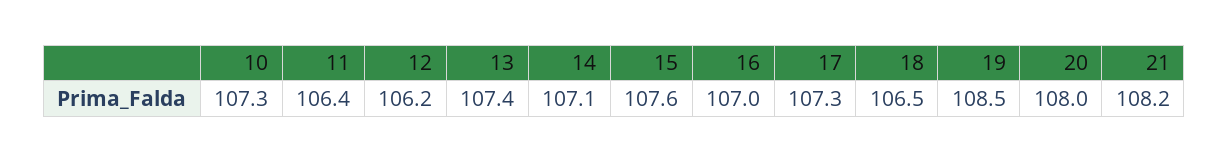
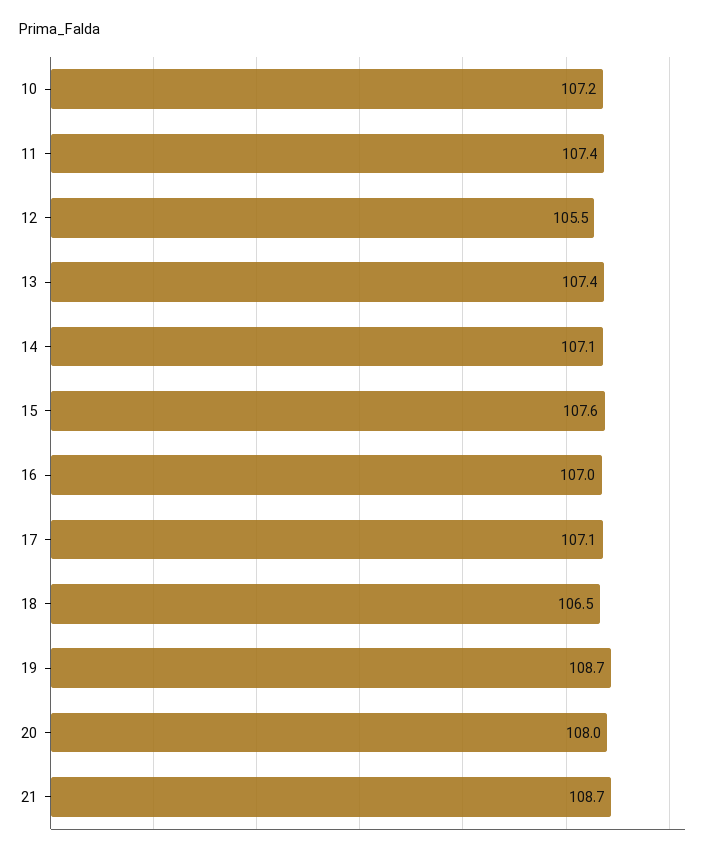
10: 107.3 -> 107.2
11: 106.4 -> 107.4
12: 106.2 -> 105.5
17: 107.3 -> 107.1
19: 108.5 -> 108.7
21: 108.2 -> 108.7

